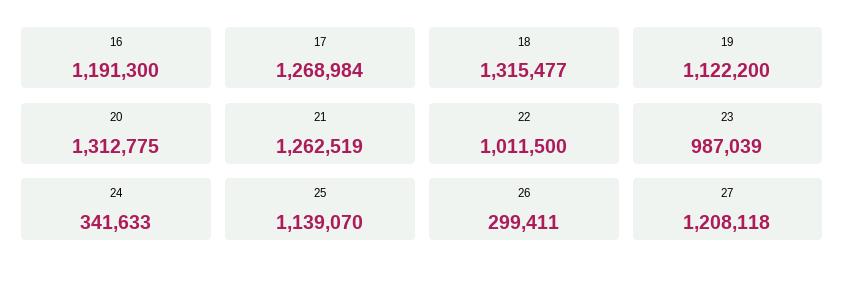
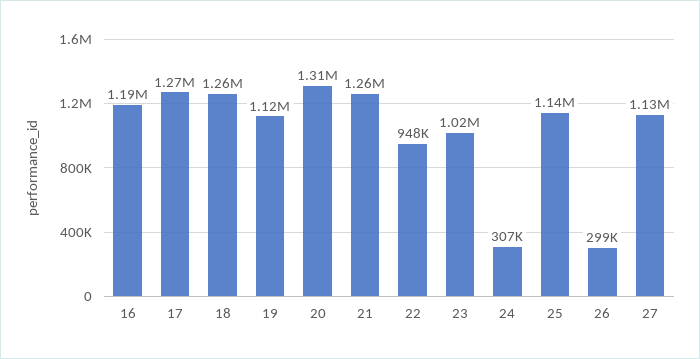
18: 1315477 -> 1260000
22: 1011500 -> 948000
23: 987039 -> 1020000
24: 341633 -> 307000
27: 1208118 -> 1130000

